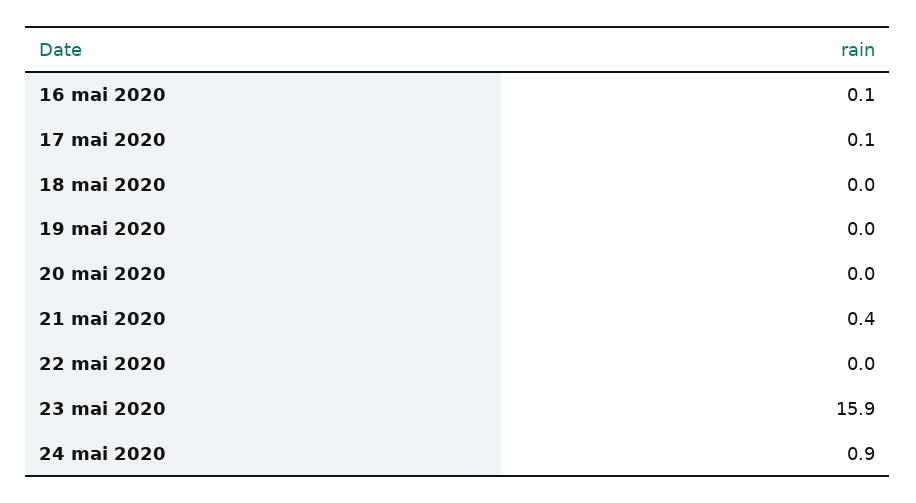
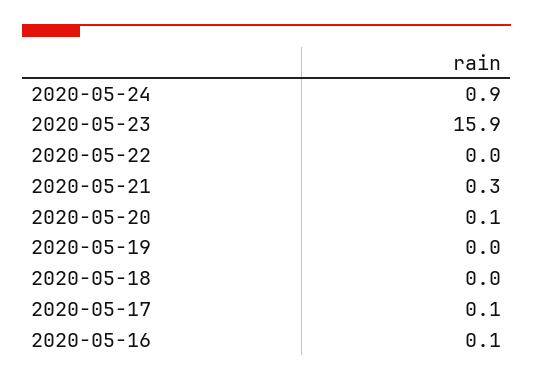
20 mai 2020: 0 -> 0.1
21 mai 2020: 0.4 -> 0.3

